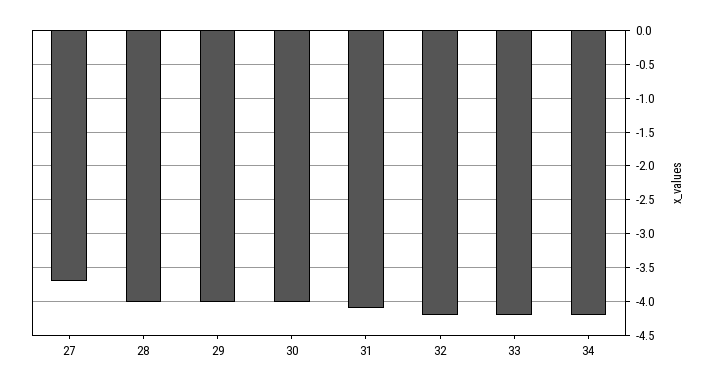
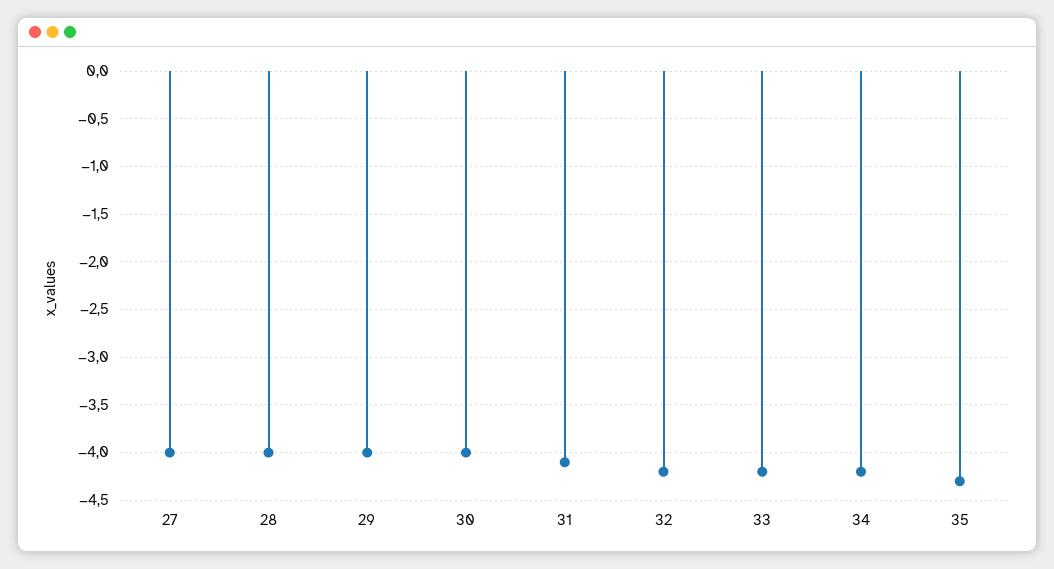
27: -3.7 -> -4
35: none -> -4.3

